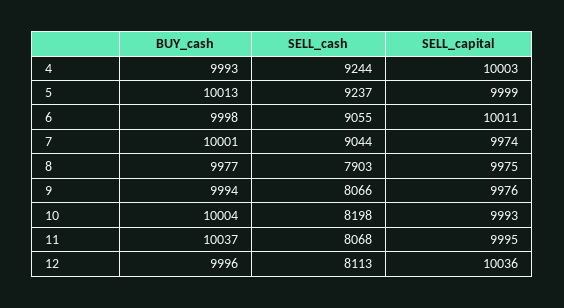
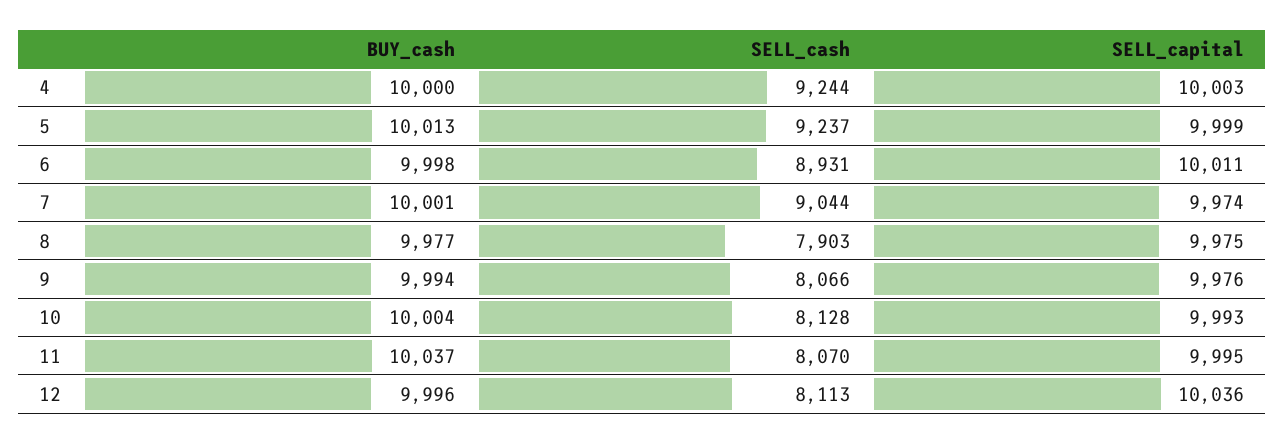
BUY_cash, 4: 9993 -> 10000
SELL_cash, 6: 9055 -> 8931
SELL_cash, 10: 8198 -> 8128
SELL_cash, 11: 8068 -> 8070

